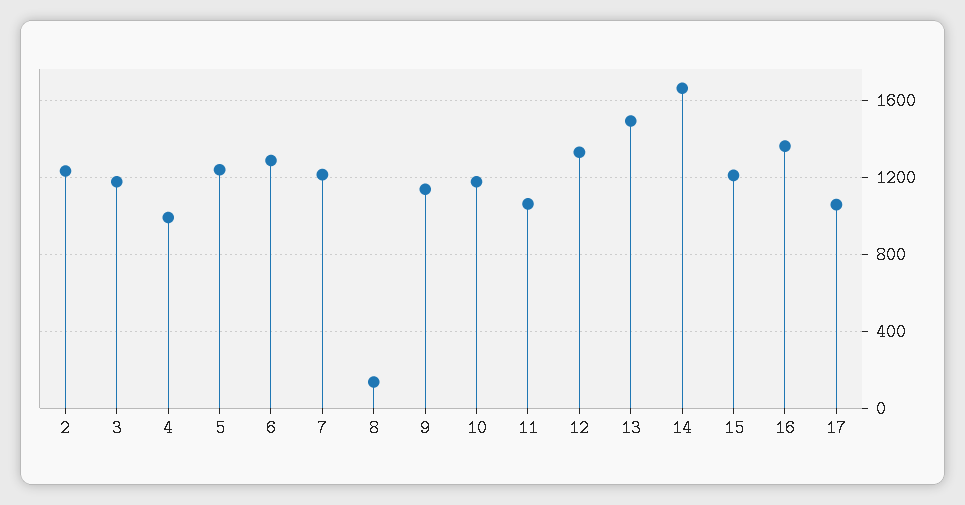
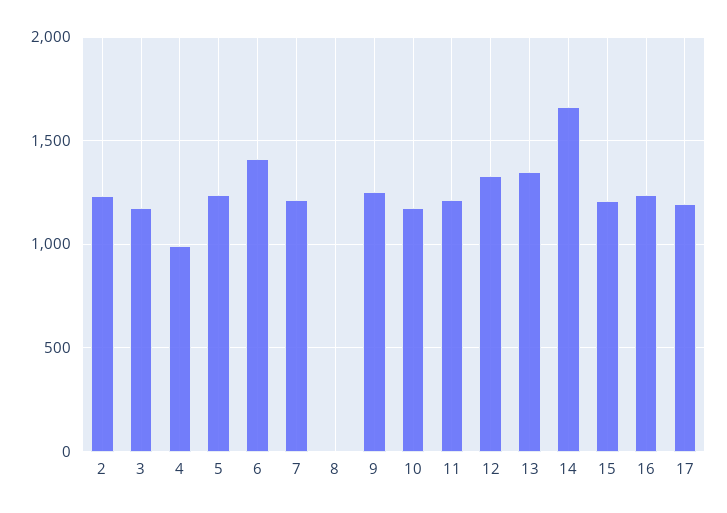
6: 1300 -> 1400
8: 150 -> 0
9: 1150 -> 1250
11: 1050 -> 1200
13: 1500 -> 1350
16: 1350 -> 1250
17: 1050 -> 1200

